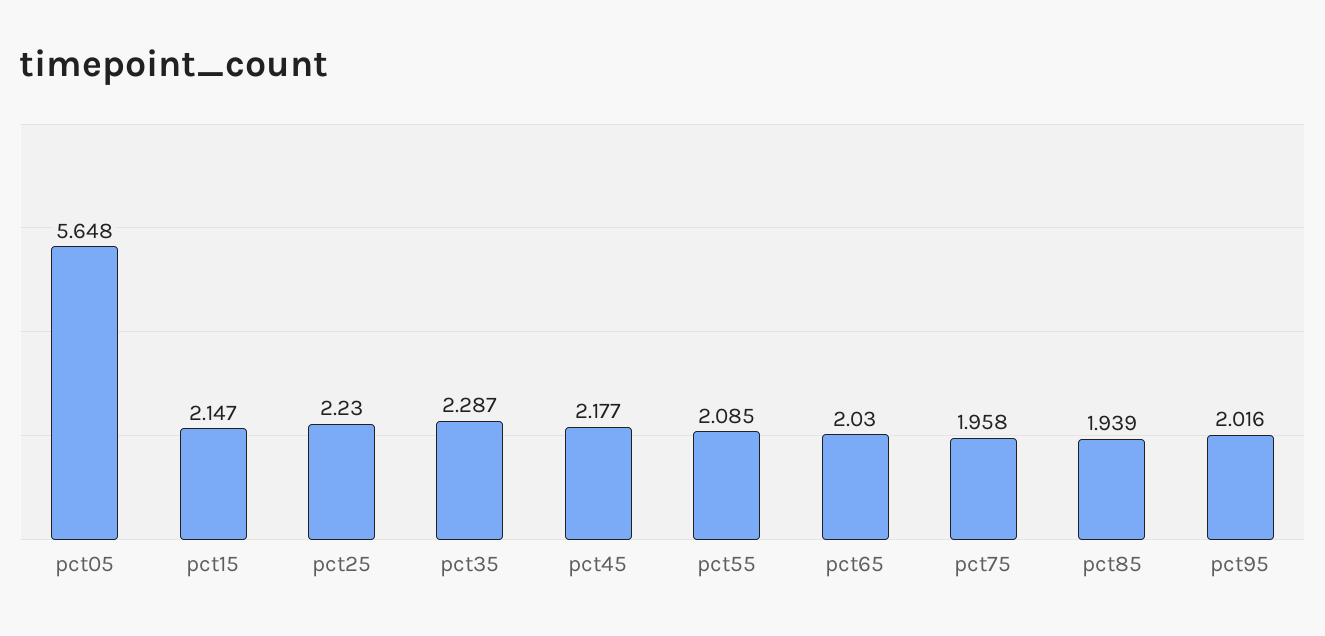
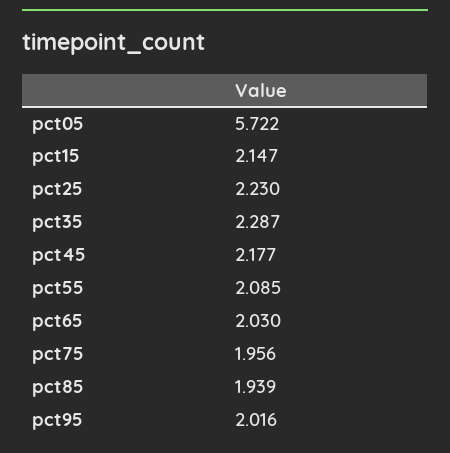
pct05: 5.648 -> 5.722
pct75: 1.958 -> 1.956

